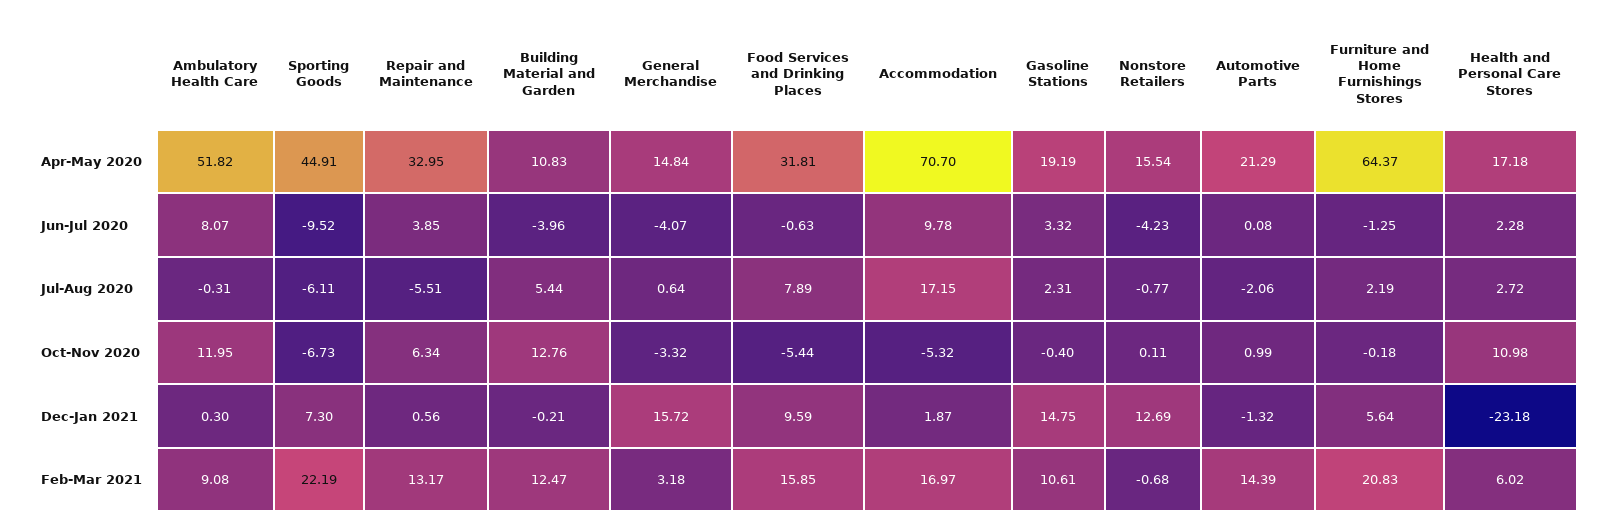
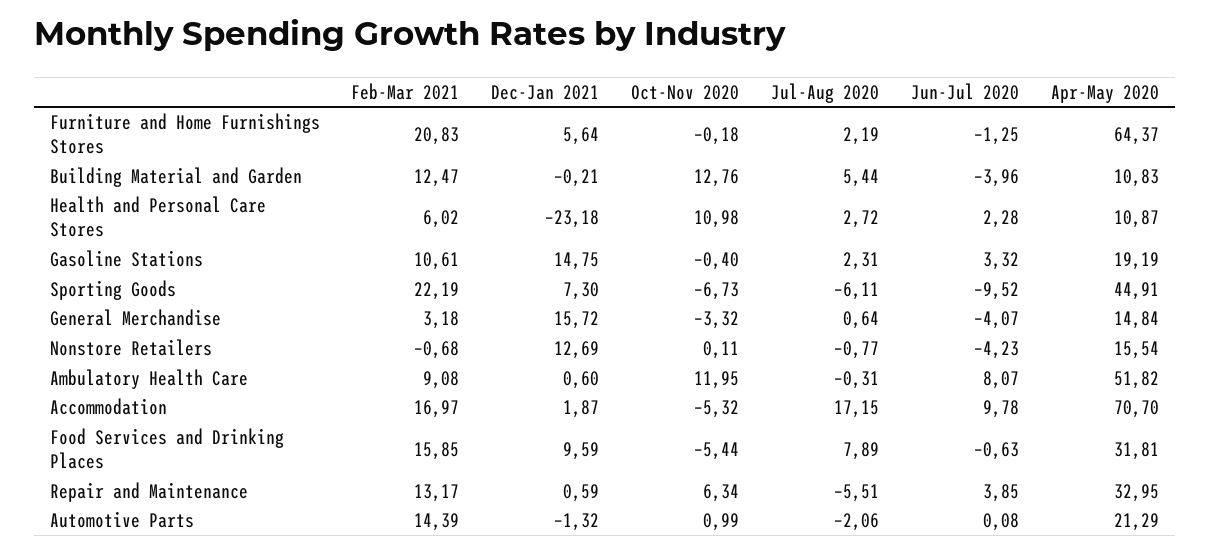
Health and Personal Care Stores, Apr-May 2020: 17.18 -> 10.87
Ambulatory Health Care, Dec-Jan 2021: 0.3 -> 0.6
Repair and Maintenance, Dec-Jan 2021: 0.56 -> 0.59

